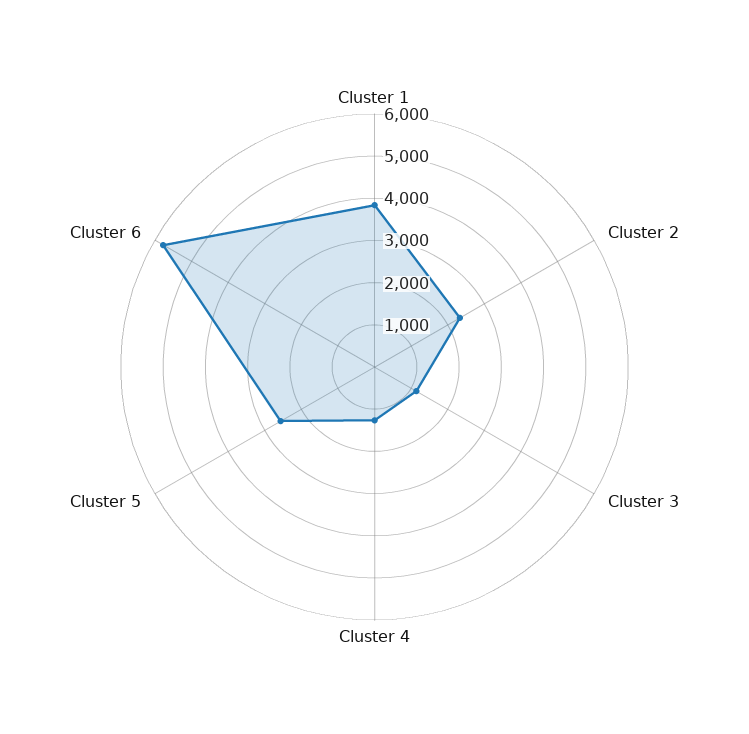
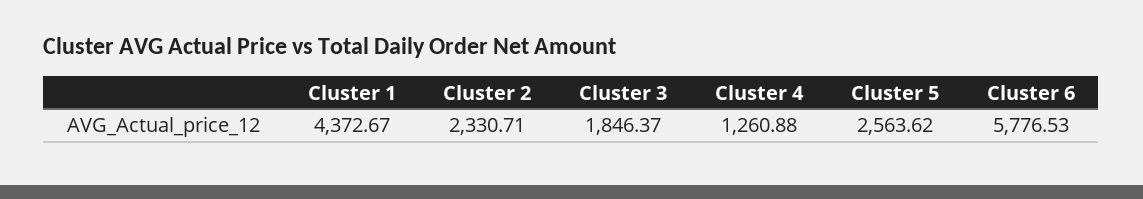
Cluster 1: 3800 -> 4372.67
Cluster 3: 1200 -> 1846.37

